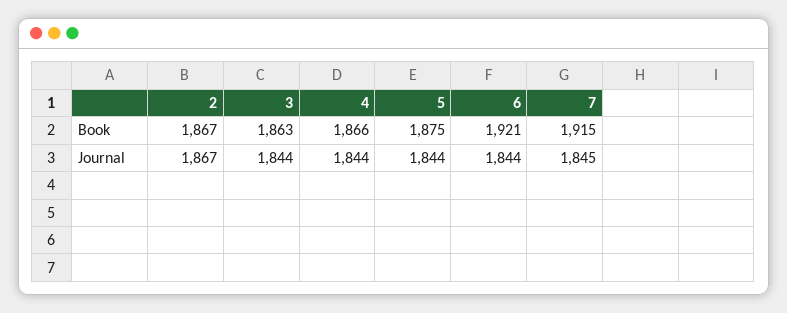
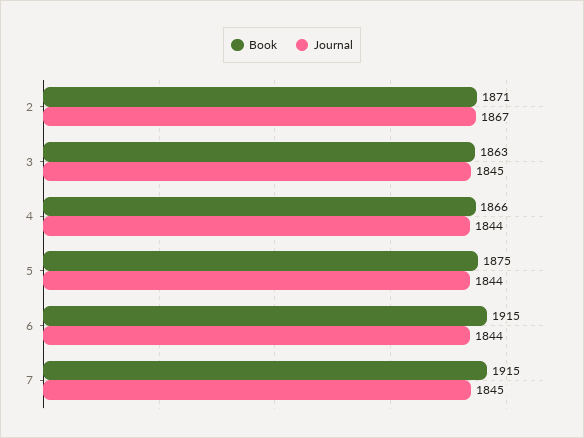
Book, 2: 1867 -> 1871
Book, 6: 1921 -> 1915
Journal, 3: 1844 -> 1845

